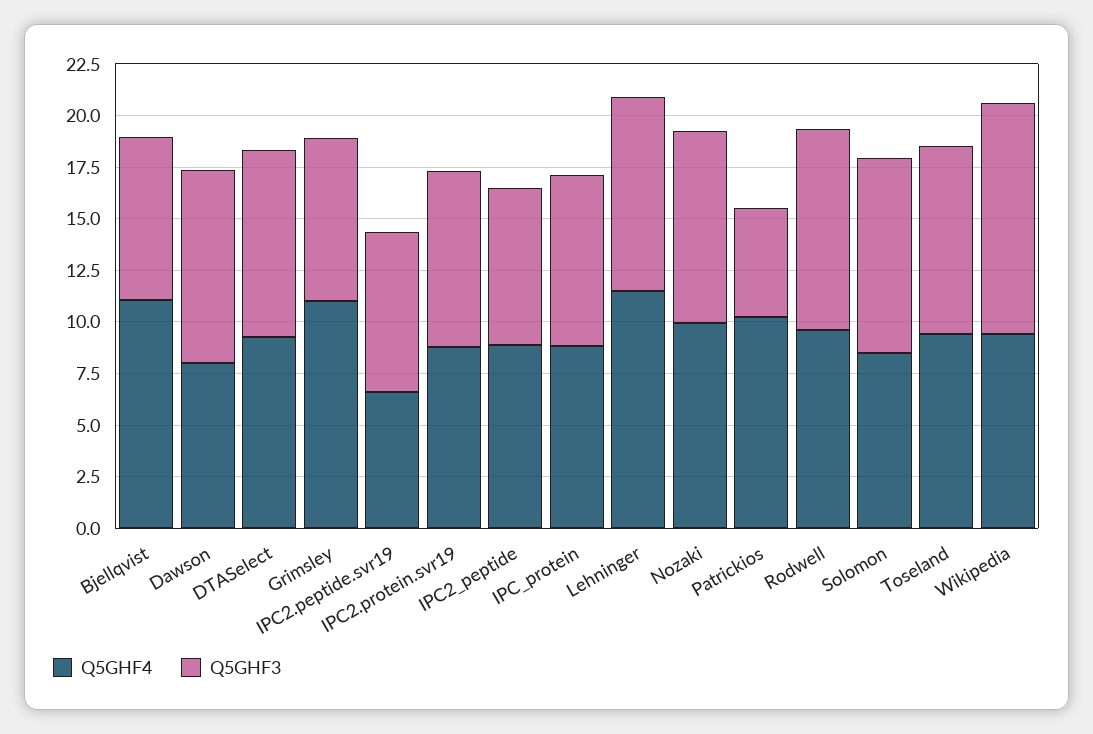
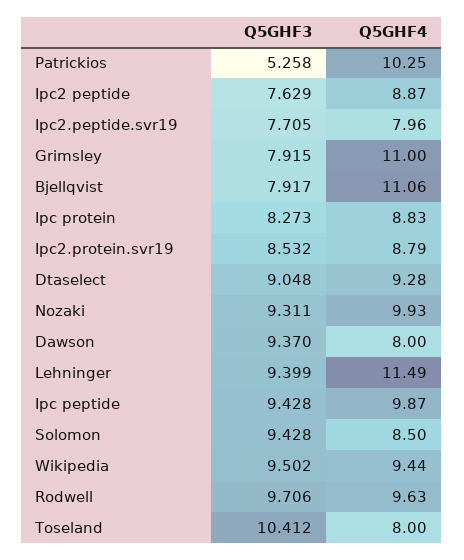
Q5GHF4, IPC2.peptide.svr19: 6.5 -> 7.96
Q5GHF4, Toseland: 9.5 -> 8
Q5GHF3, Toseland: 9 -> 10.412
Q5GHF3, Wikipedia: 11 -> 9.502
Q5GHF3, Ipc peptide: none -> 9.428
Q5GHF4, Ipc peptide: none -> 9.87

